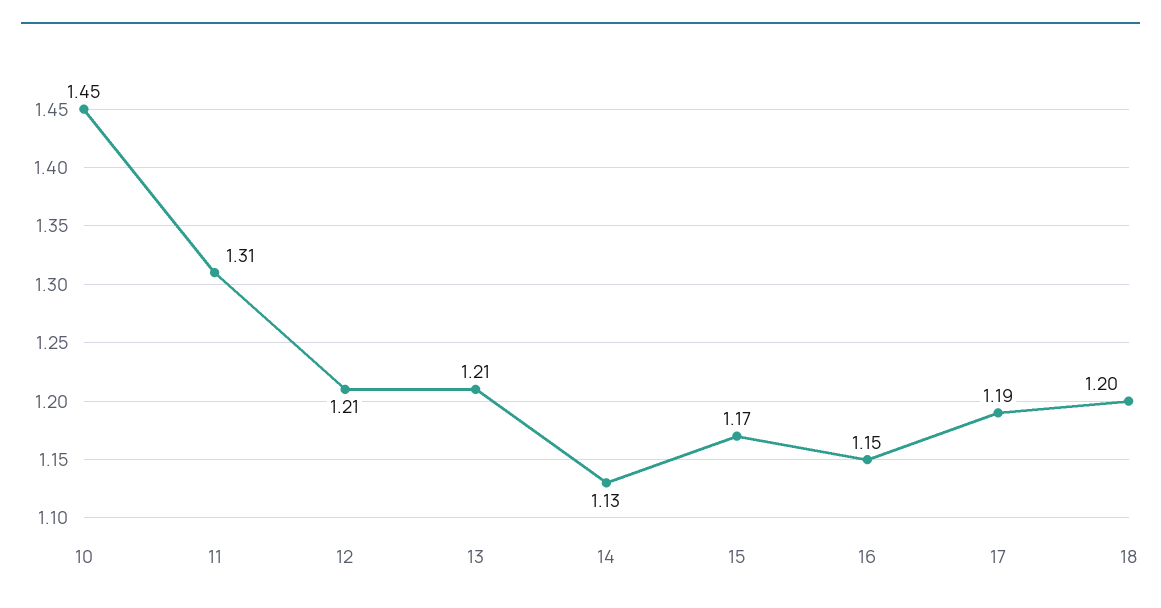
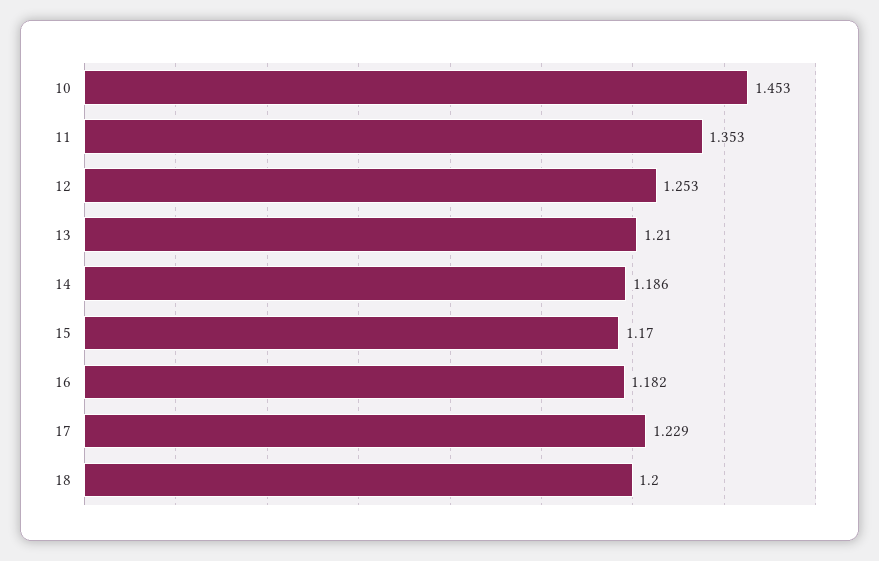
11: 1.31 -> 1.353
12: 1.21 -> 1.253
14: 1.13 -> 1.186
16: 1.15 -> 1.182
17: 1.19 -> 1.229

